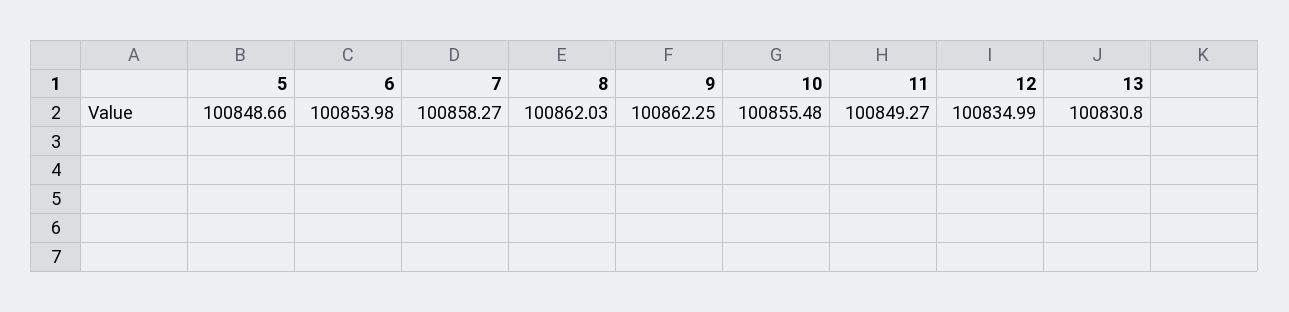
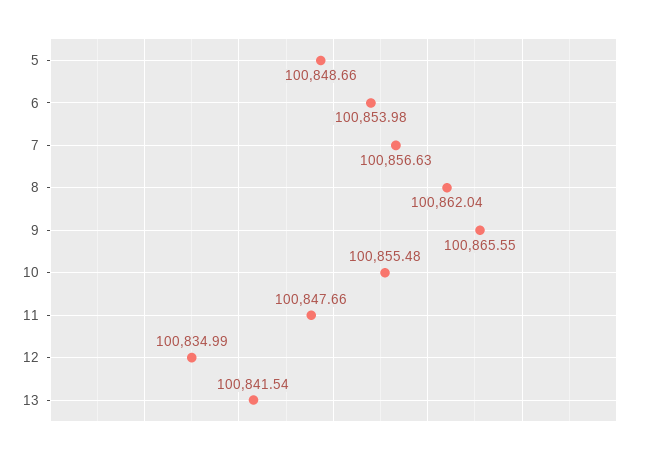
7: 100858.27 -> 100856.63
8: 100862.03 -> 100862.04
9: 100862.25 -> 100865.55
11: 100849.27 -> 100847.66
13: 100830.8 -> 100841.54

